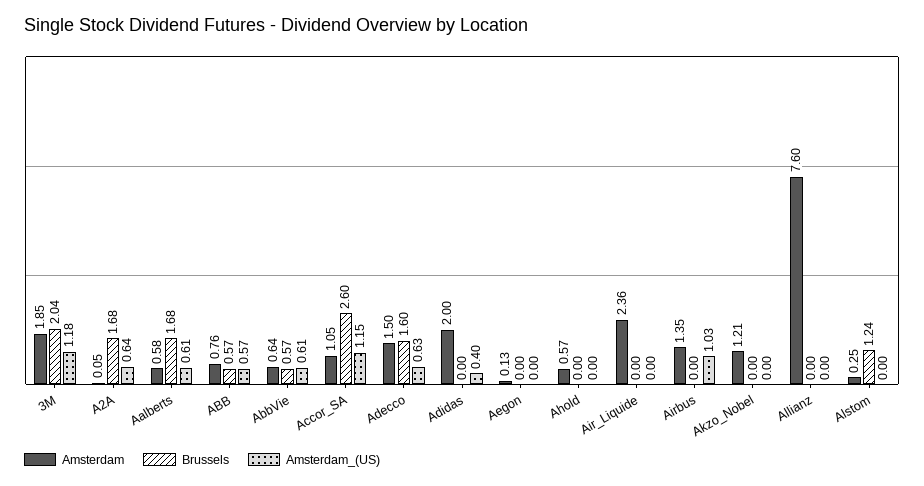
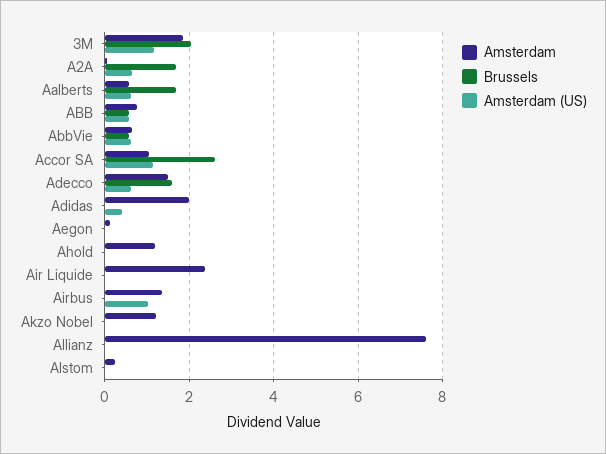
Amsterdam, Ahold: 0.57 -> 1.2
Brussels, Alstom: 1.24 -> 0

